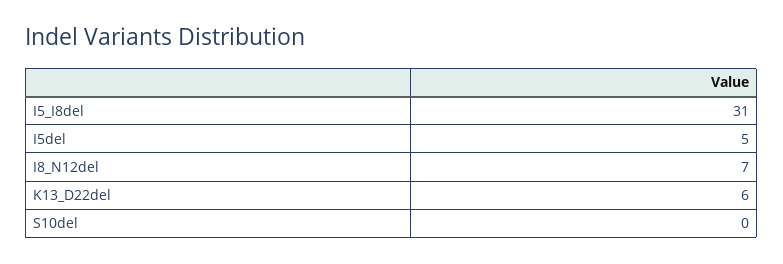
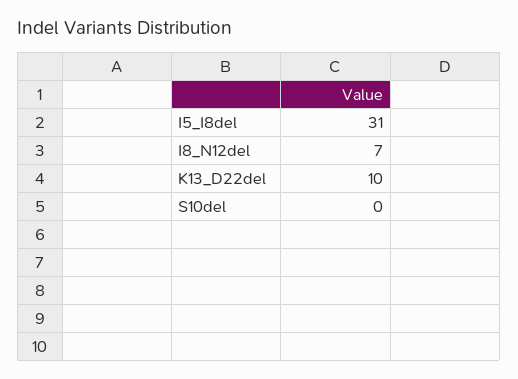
I5del: 5 -> none
K13_D22del: 6 -> 10

